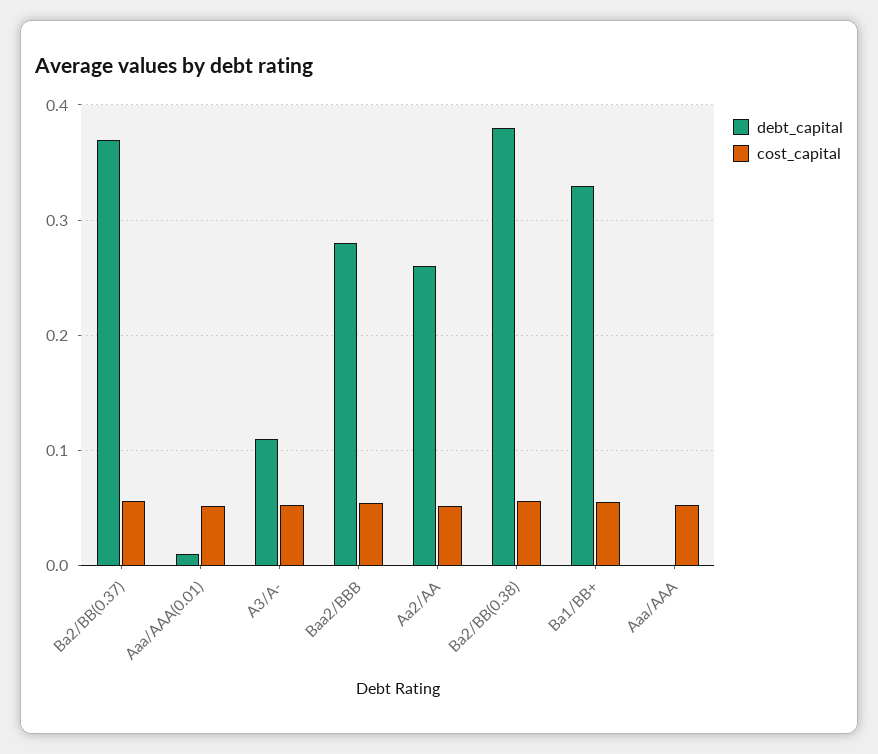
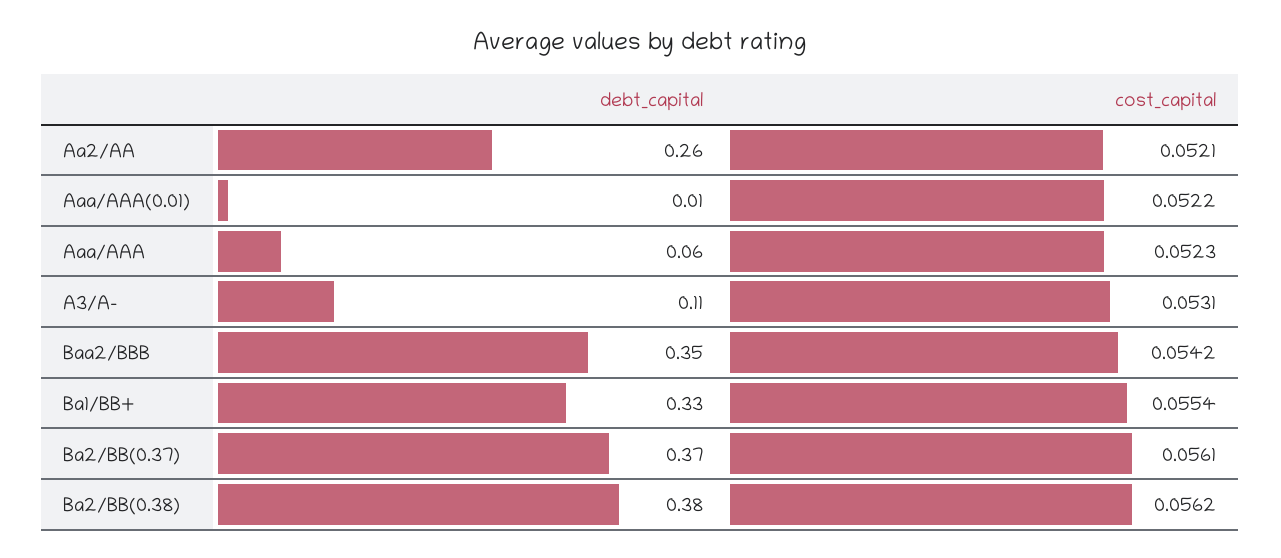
debt_capital, Baa2/BBB: 0.28 -> 0.35
debt_capital, Aaa/AAA: 0 -> 0.06

